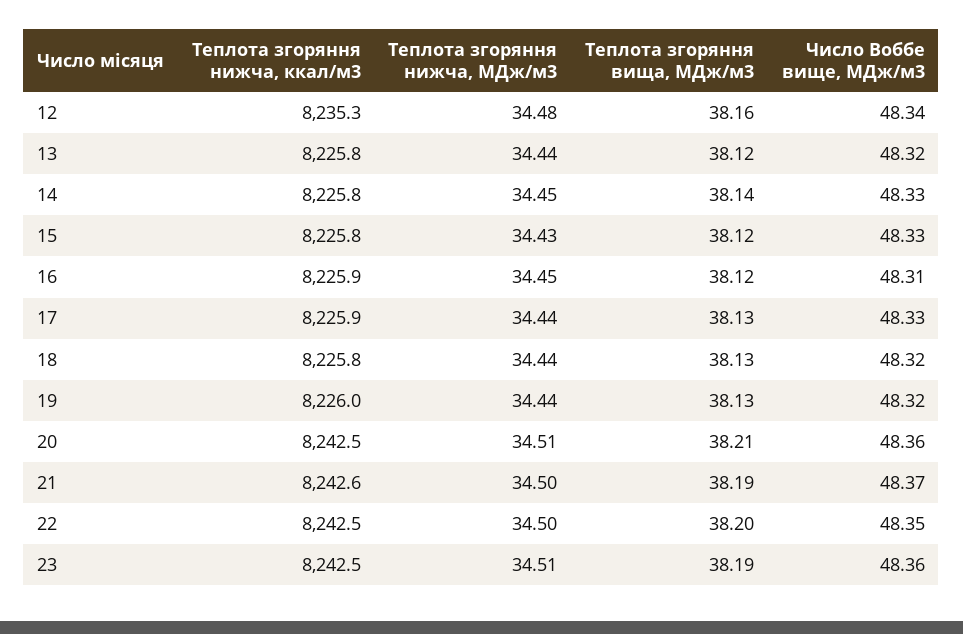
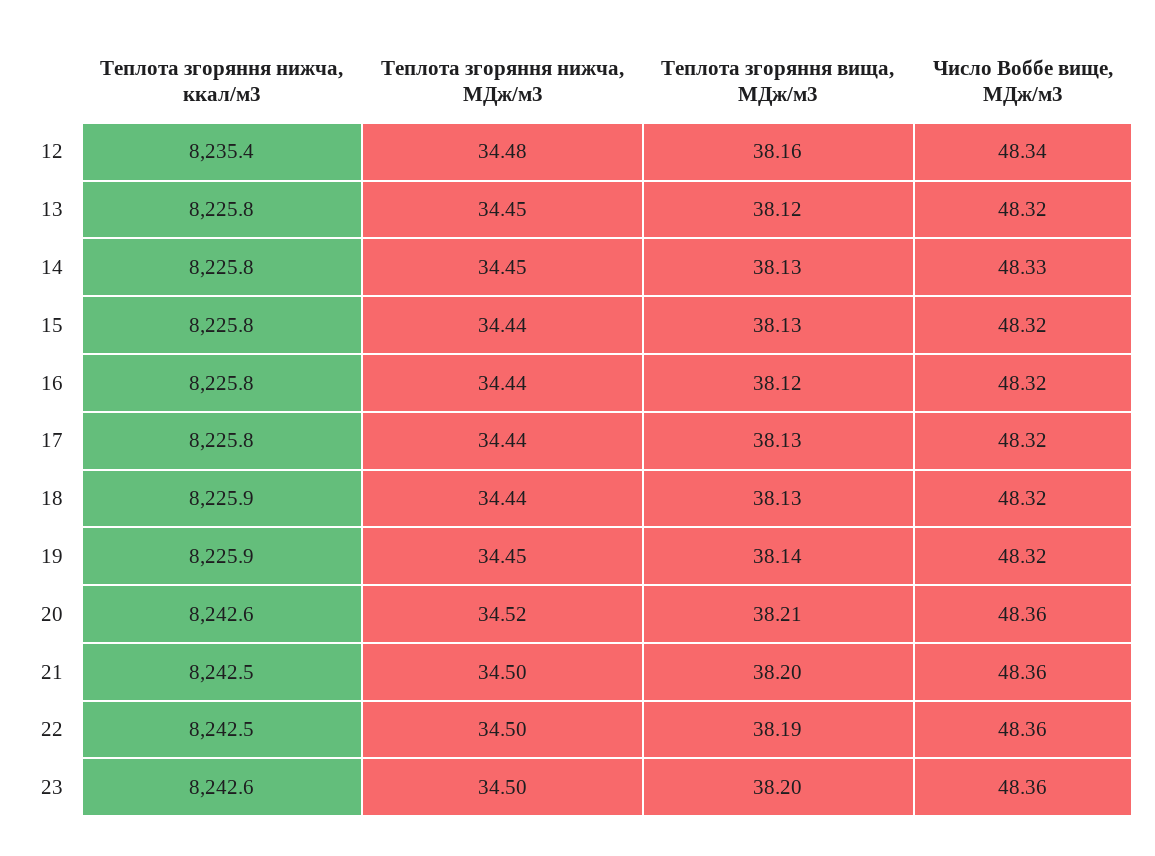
Теплота згоряння нижча, ккал/м3, 12: 8235.3 -> 8235.4
Теплота згоряння нижча, МДж/м3, 13: 34.44 -> 34.45
Теплота згоряння вища, МДж/м3, 14: 38.14 -> 38.13
Теплота згоряння нижча, МДж/м3, 15: 34.43 -> 34.44
Теплота згоряння вища, МДж/м3, 15: 38.12 -> 38.13
Число Воббе вище, МДж/м3, 15: 48.33 -> 48.32
Теплота згоряння нижча, ккал/м3, 16: 8225.9 -> 8225.8
Теплота згоряння нижча, МДж/м3, 16: 34.45 -> 34.44
Число Воббе вище, МДж/м3, 16: 48.31 -> 48.32
Теплота згоряння нижча, ккал/м3, 17: 8225.9 -> 8225.8
Число Воббе вище, МДж/м3, 17: 48.33 -> 48.32
Теплота згоряння нижча, ккал/м3, 18: 8225.8 -> 8225.9
Теплота згоряння нижча, ккал/м3, 19: 8226 -> 8225.9
Теплота згоряння нижча, МДж/м3, 19: 34.44 -> 34.45
Теплота згоряння вища, МДж/м3, 19: 38.13 -> 38.14
Теплота згоряння нижча, ккал/м3, 20: 8242.5 -> 8242.6
Теплота згоряння нижча, МДж/м3, 20: 34.51 -> 34.52
Теплота згоряння нижча, ккал/м3, 21: 8242.6 -> 8242.5
Теплота згоряння вища, МДж/м3, 21: 38.19 -> 38.2
Число Воббе вище, МДж/м3, 21: 48.37 -> 48.36
Теплота згоряння вища, МДж/м3, 22: 38.2 -> 38.19
Число Воббе вище, МДж/м3, 22: 48.35 -> 48.36
Теплота згоряння нижча, ккал/м3, 23: 8242.5 -> 8242.6
Теплота згоряння нижча, МДж/м3, 23: 34.51 -> 34.5
Теплота згоряння вища, МДж/м3, 23: 38.19 -> 38.2

